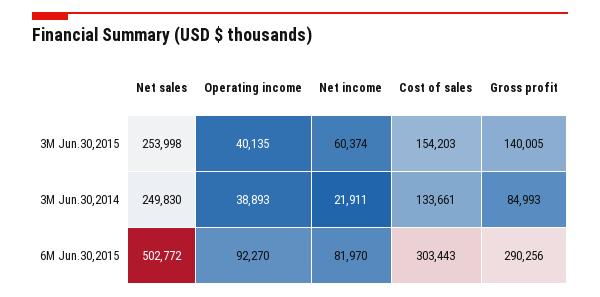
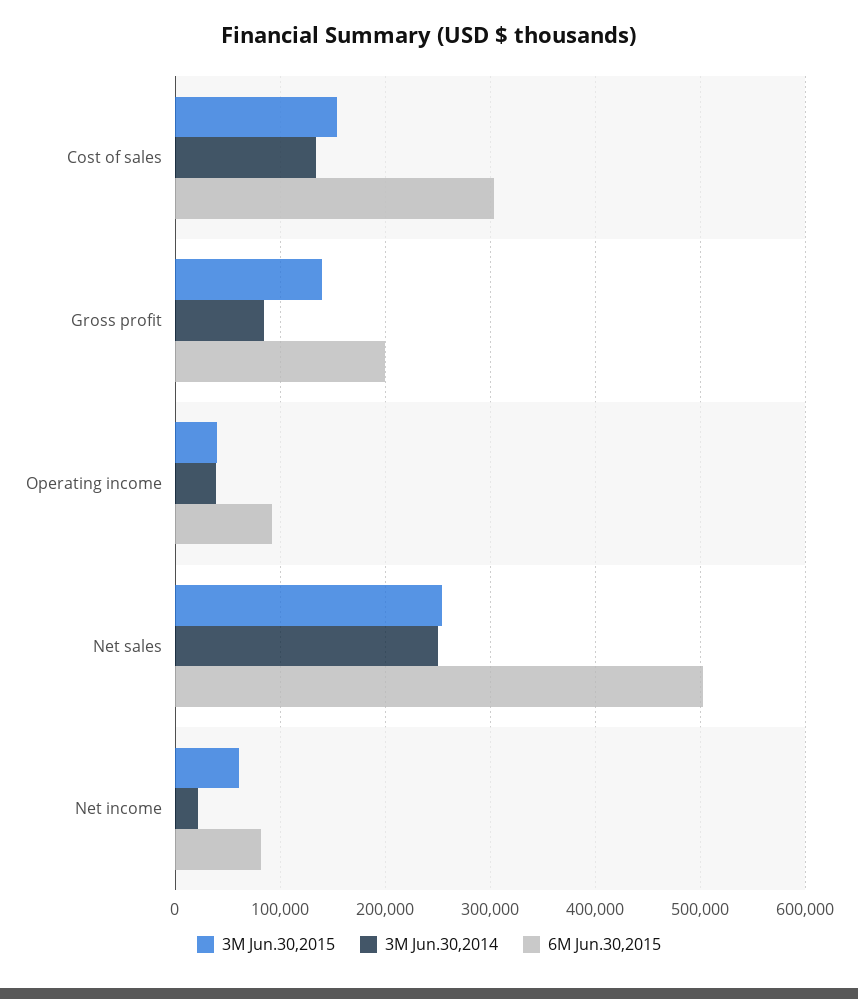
6M Jun.30,2015, Gross profit: 290256 -> 200000

